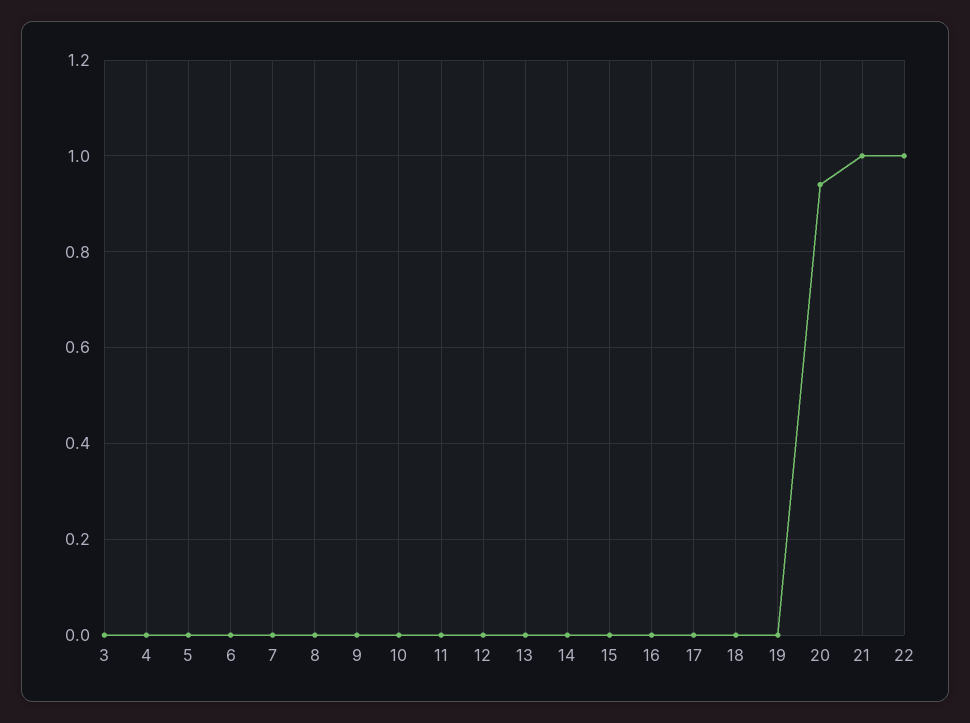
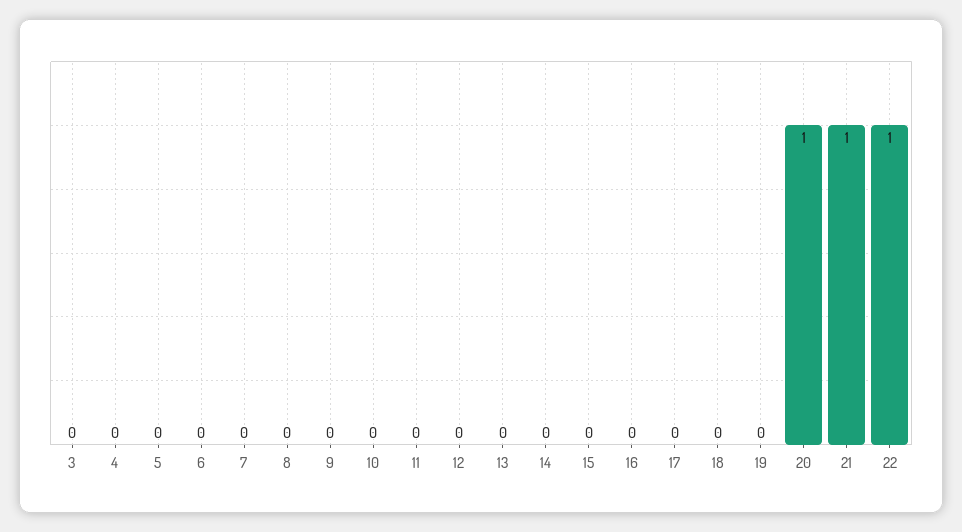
20: 0.94 -> 1

